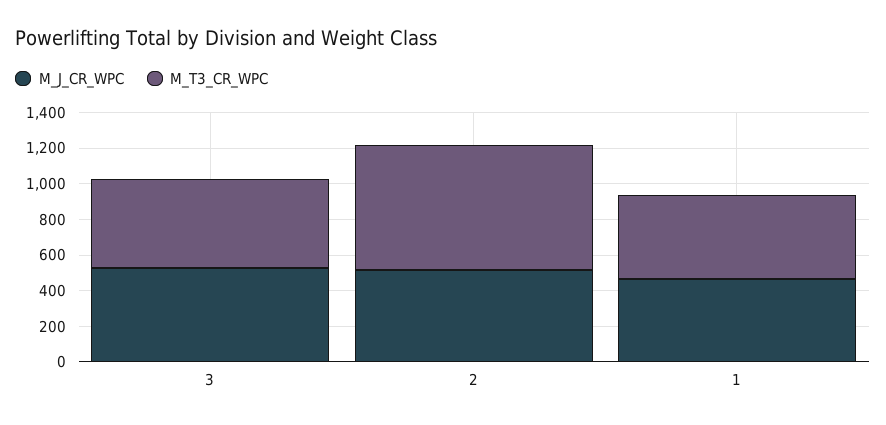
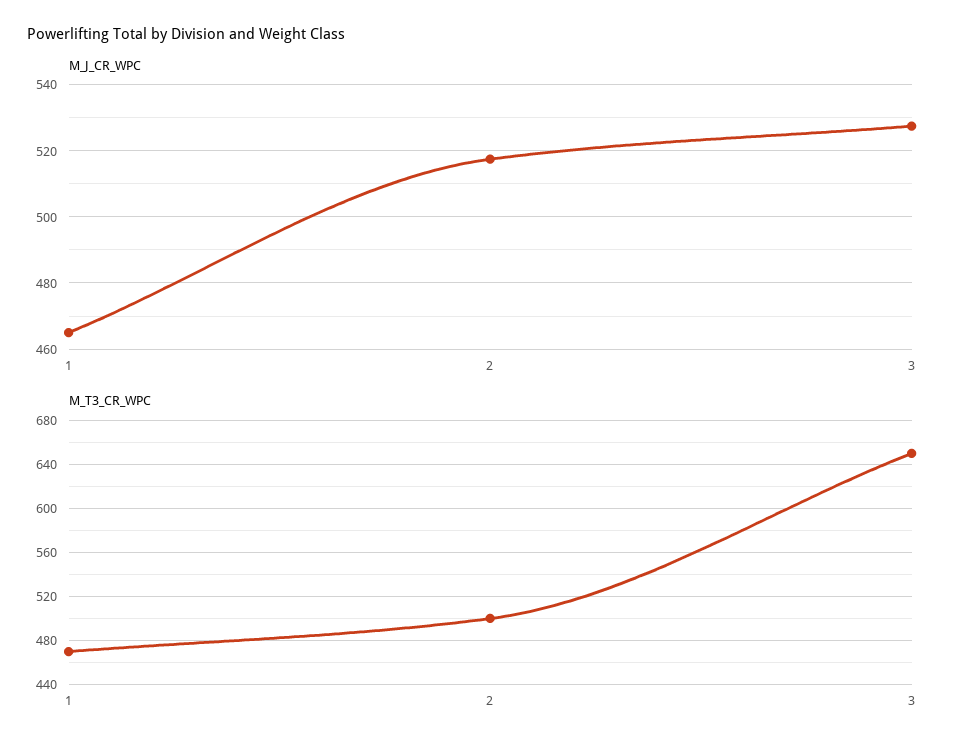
M_T3_CR_WPC, 3: 500 -> 650
M_T3_CR_WPC, 2: 700 -> 500

